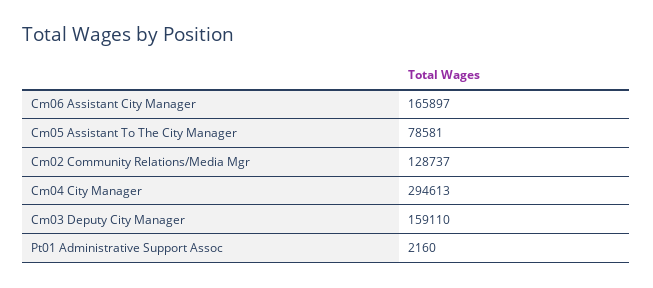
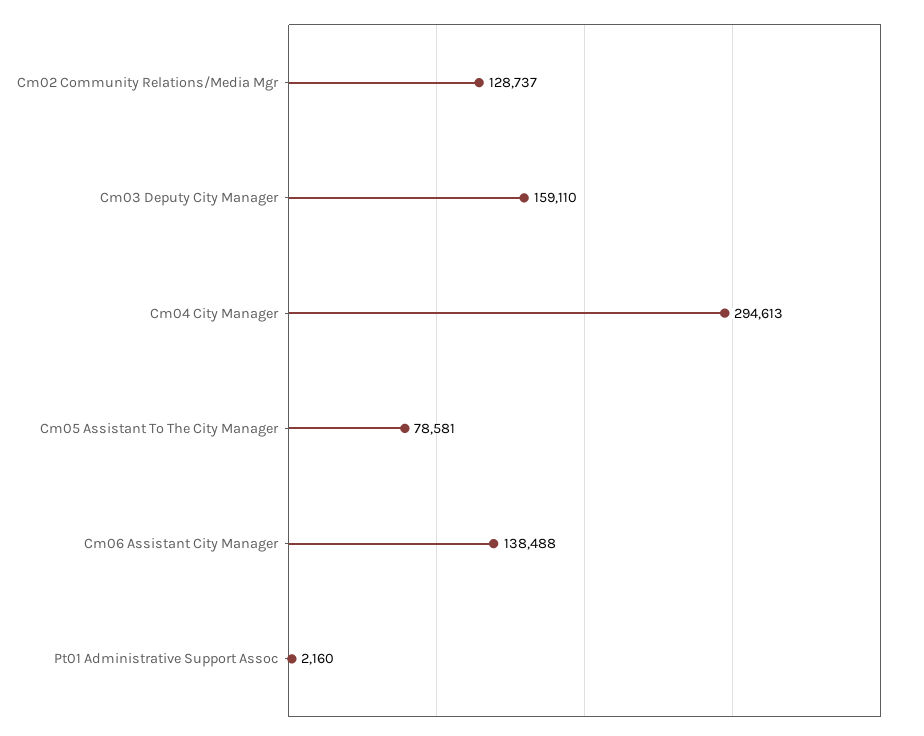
Cm06 Assistant City Manager: 165897 -> 138488

